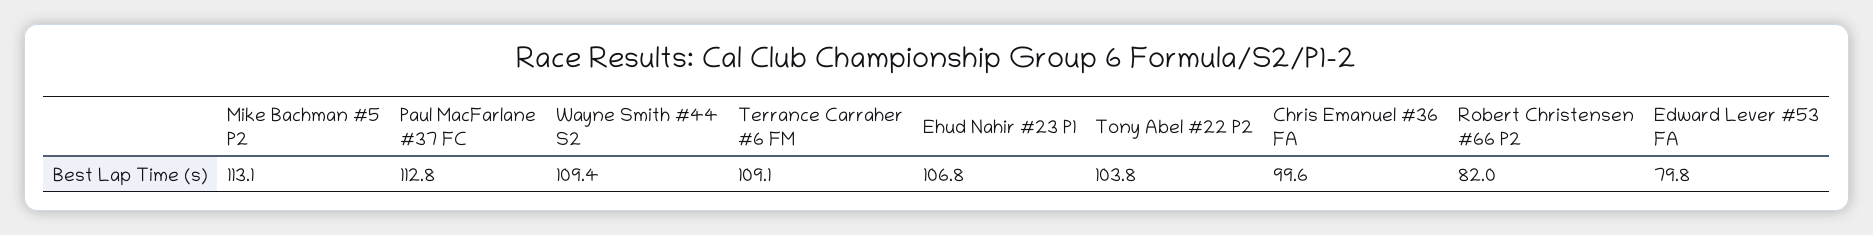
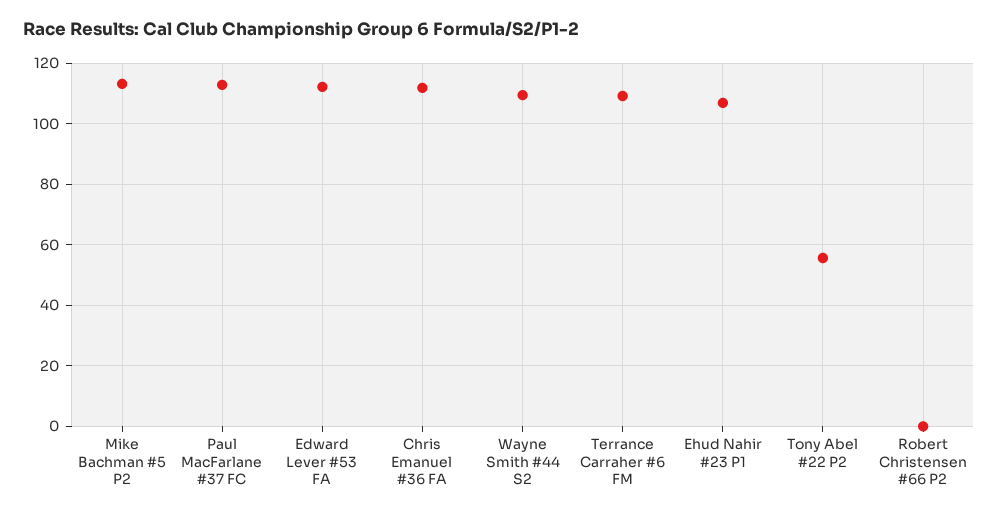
Tony Abel #22 P2: 103.8 -> 56
Chris Emanuel #36 FA: 99.6 -> 112
Robert Christensen #66 P2: 82 -> 0
Edward Lever #53 FA: 79.8 -> 112

